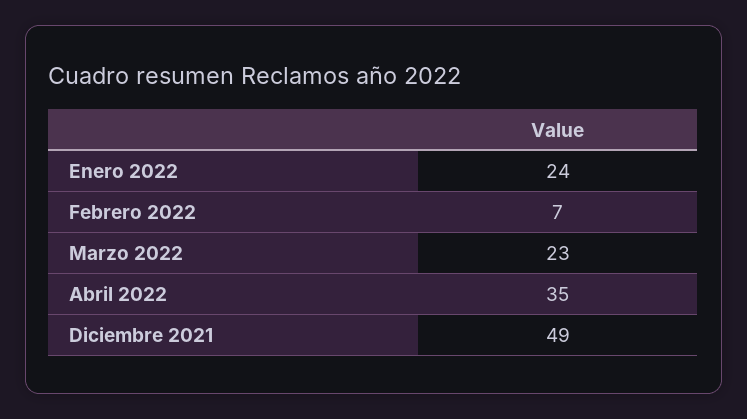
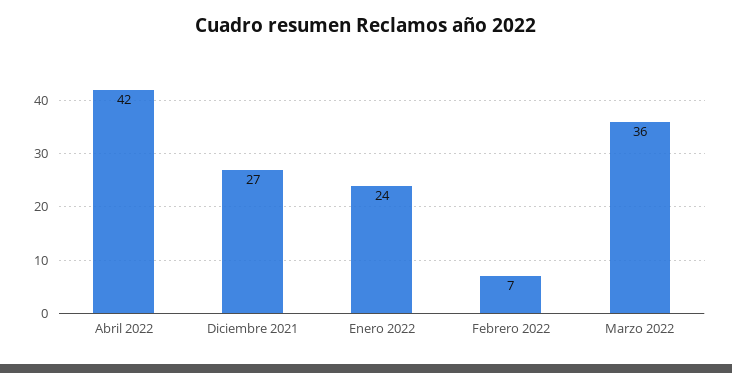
Marzo 2022: 23 -> 36
Abril 2022: 35 -> 42
Diciembre 2021: 49 -> 27

